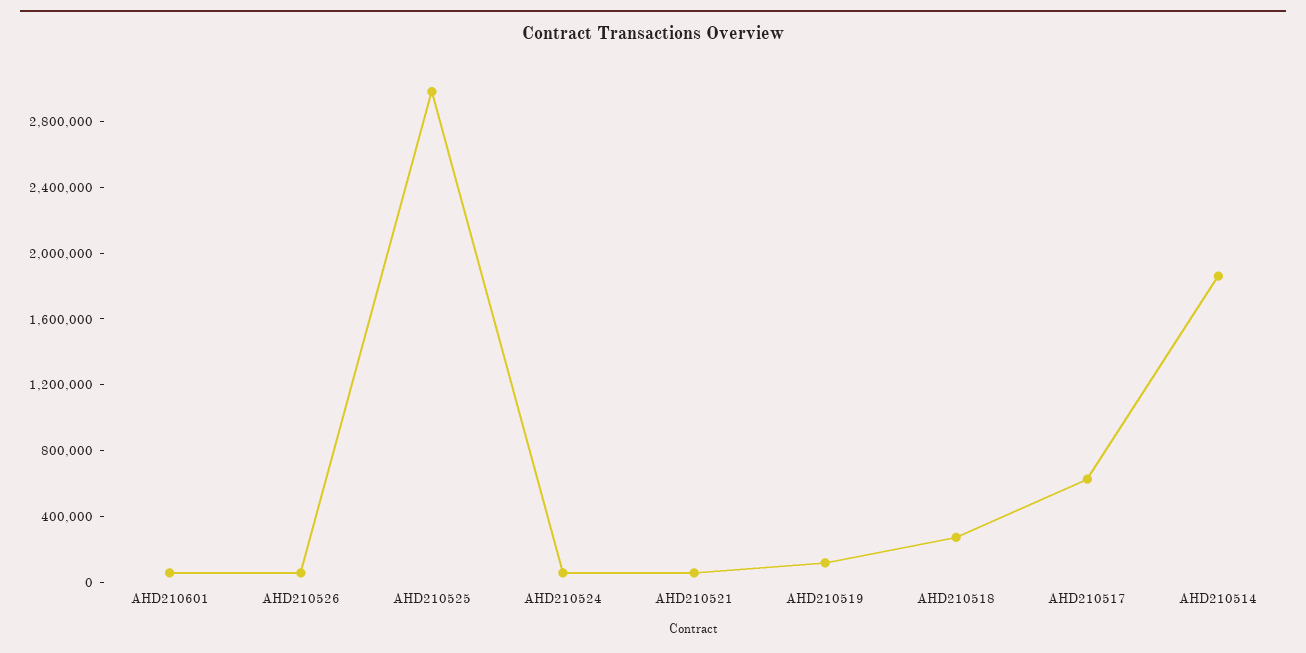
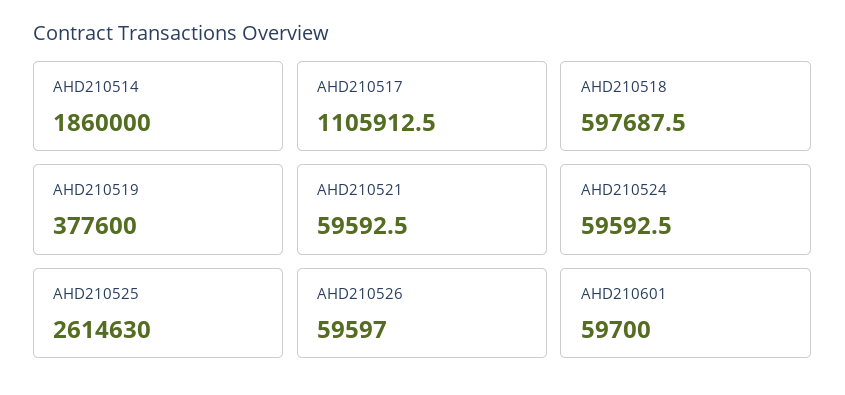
AHD210525: 3000000 -> 2614630
AHD210519: 100000 -> 377600
AHD210518: 300000 -> 597687.5
AHD210517: 600000 -> 1105912.5

